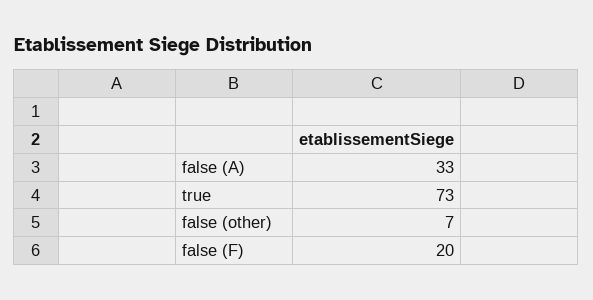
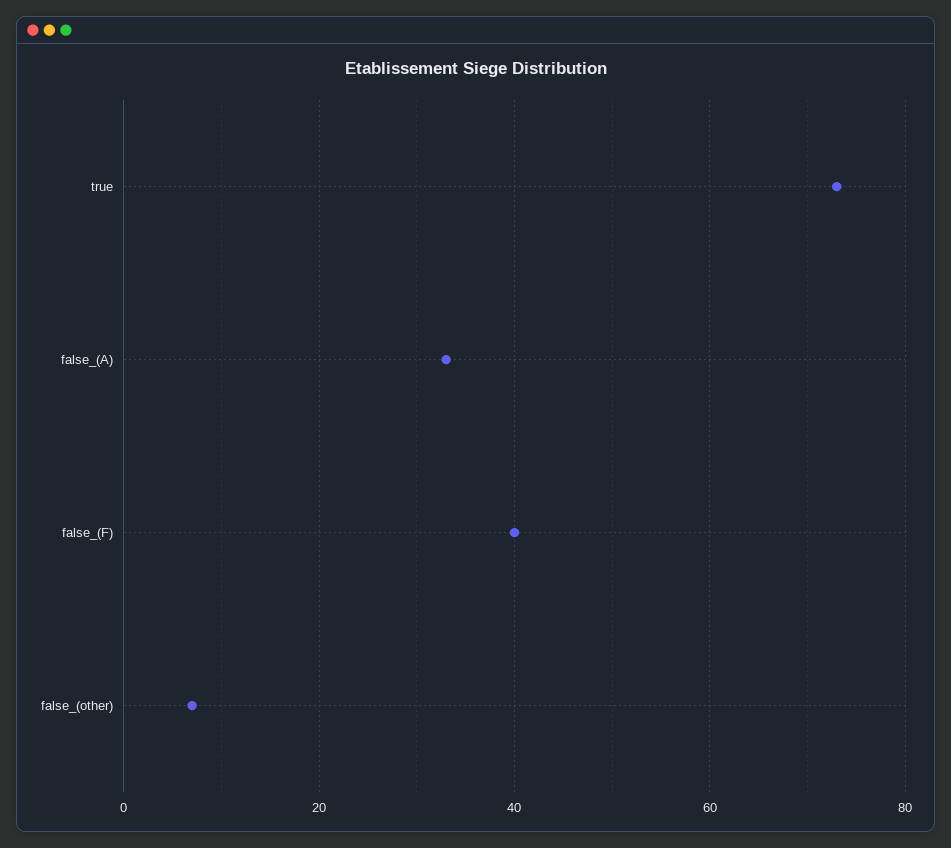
false (F): 20 -> 40

